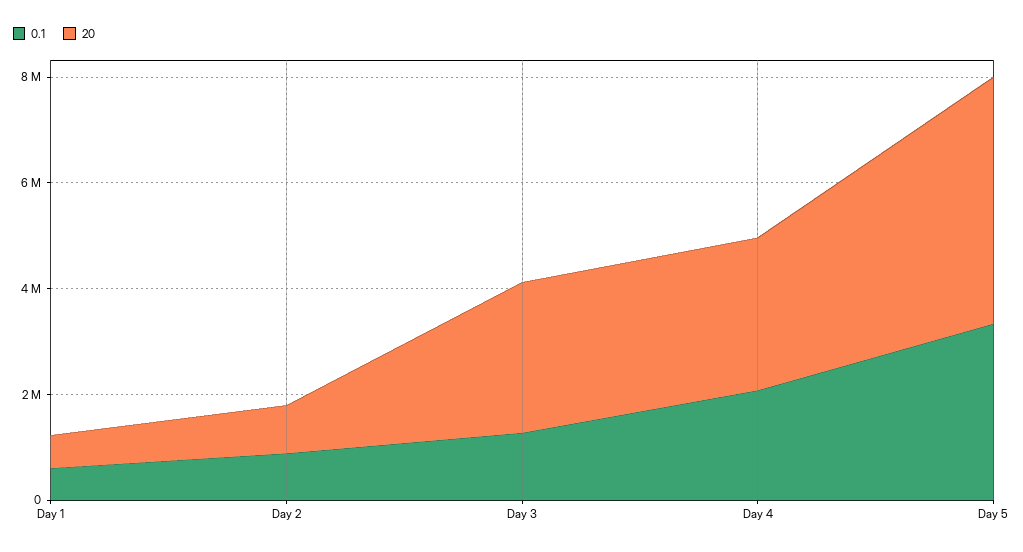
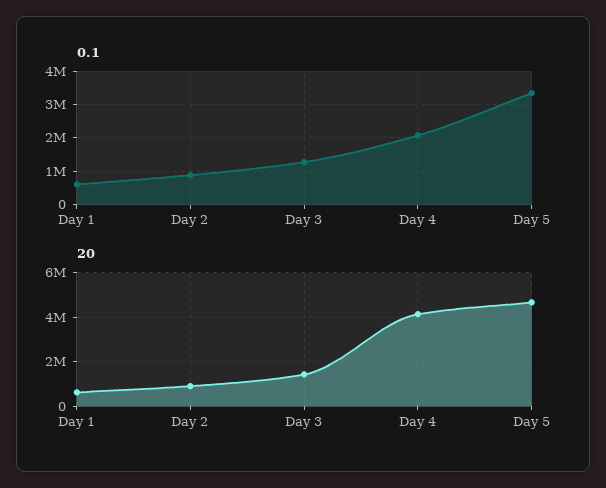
20, Day 3: 3000000 -> 1500000
20, Day 4: 3000000 -> 4000000

